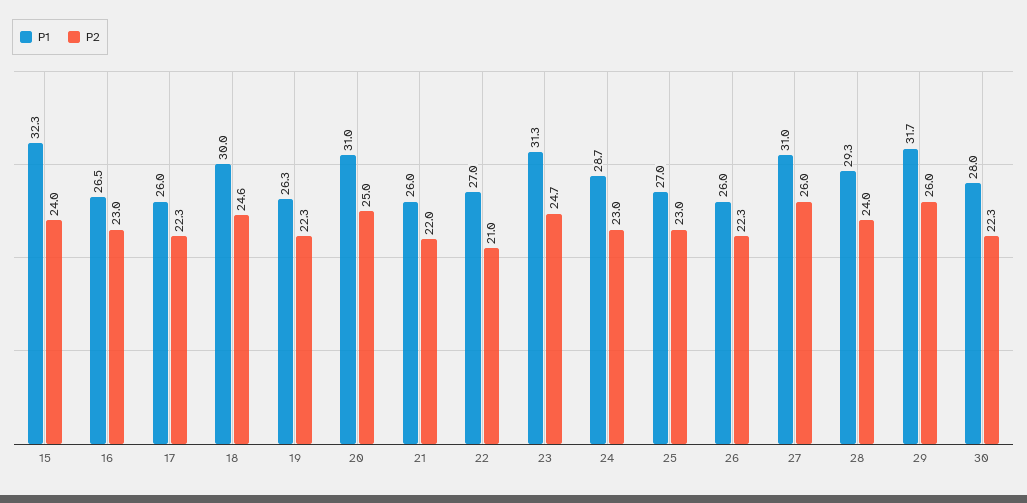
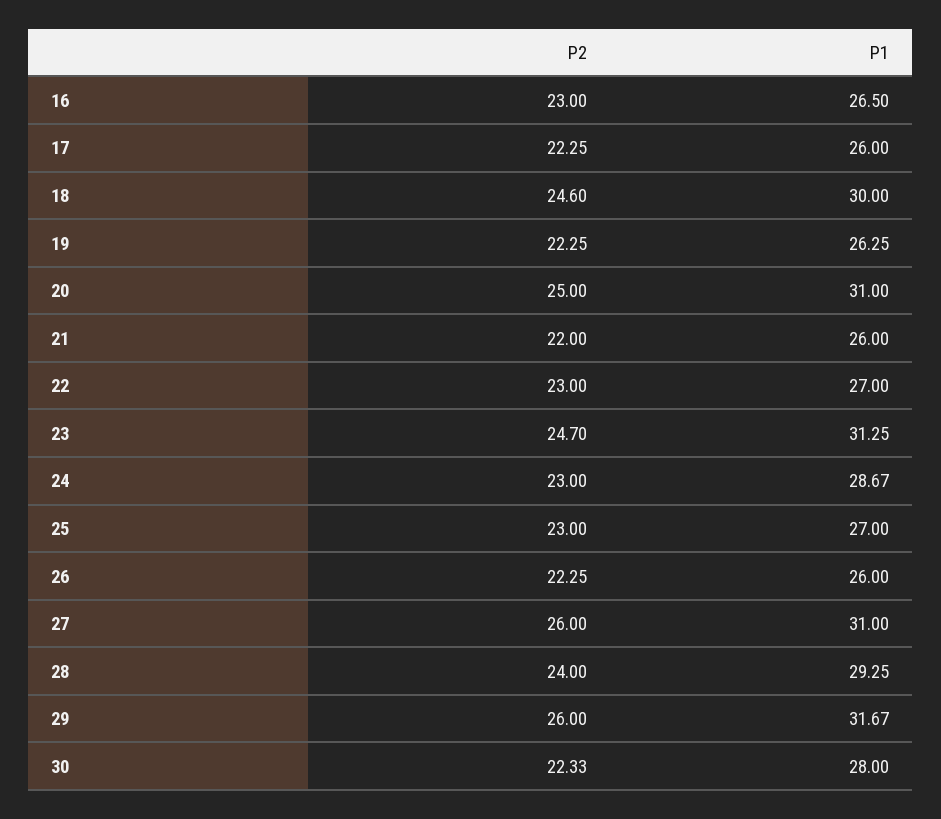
P1, 15: 32.3 -> none
P2, 15: 24 -> none
P2, 22: 21 -> 23

